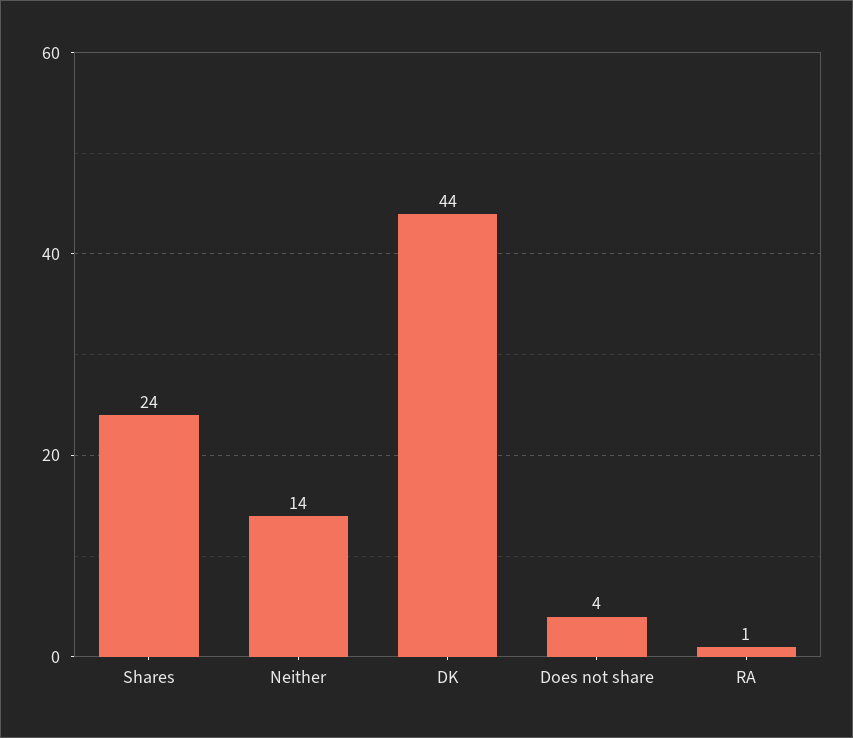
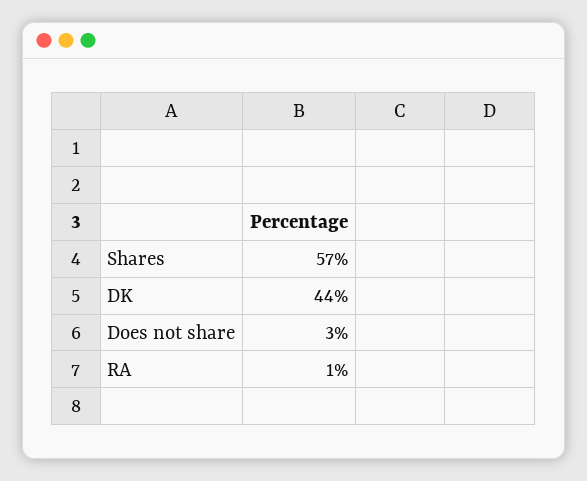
Shares: 24 -> 57
Neither: 14 -> none
Does not share: 4 -> 3

